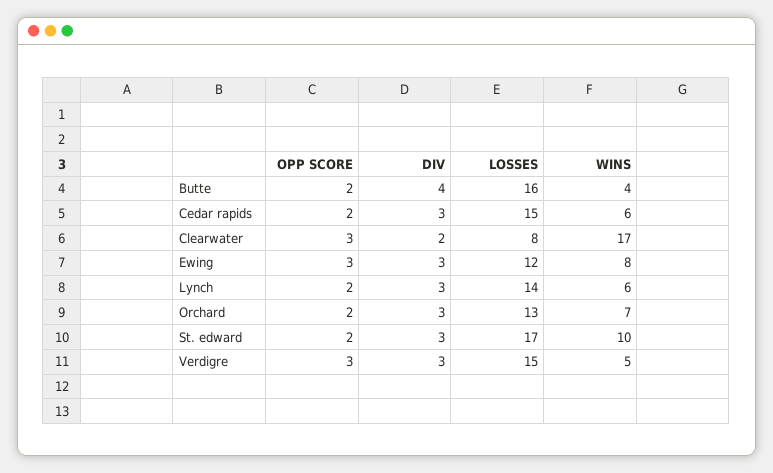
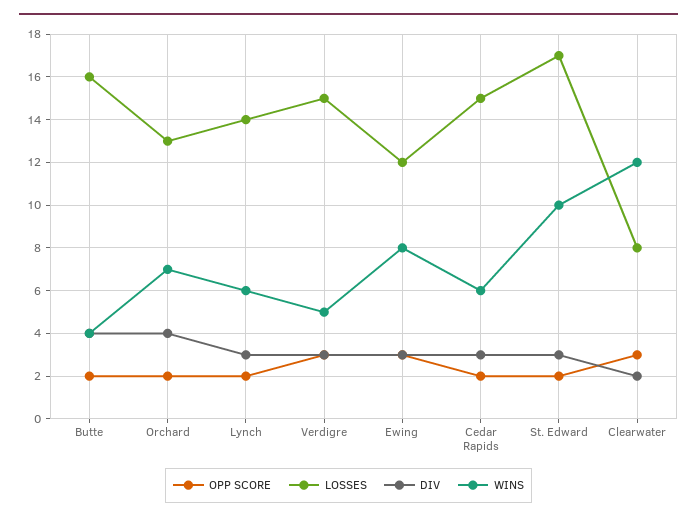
WINS, Clearwater: 17 -> 12
DIV, Orchard: 3 -> 4

